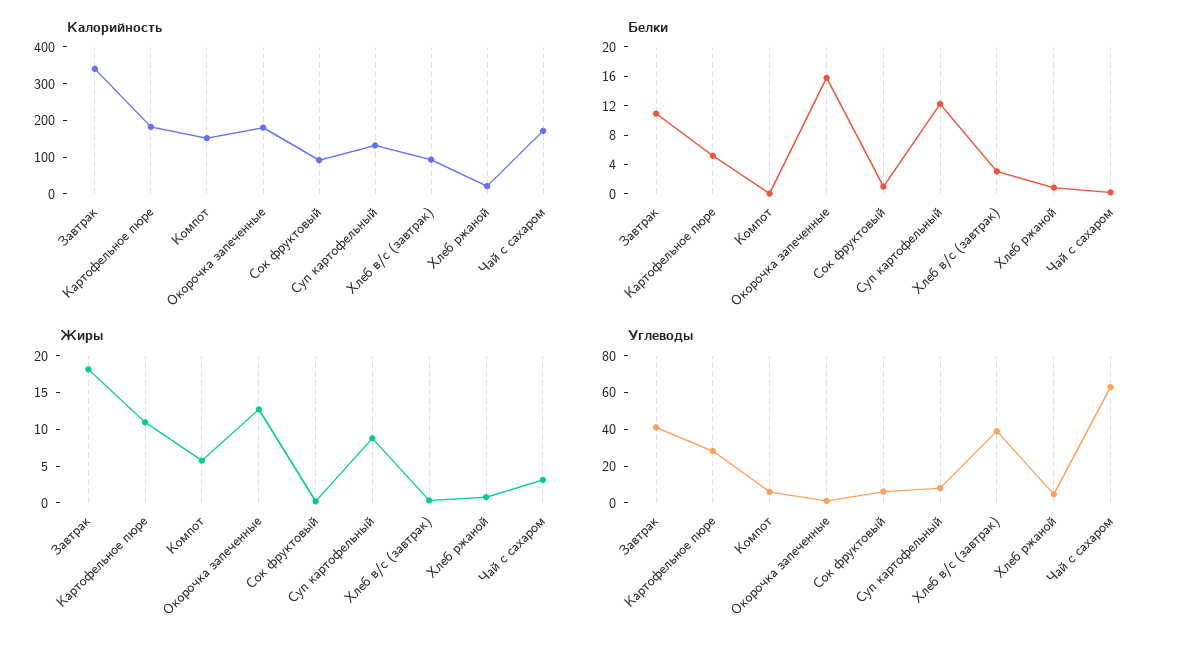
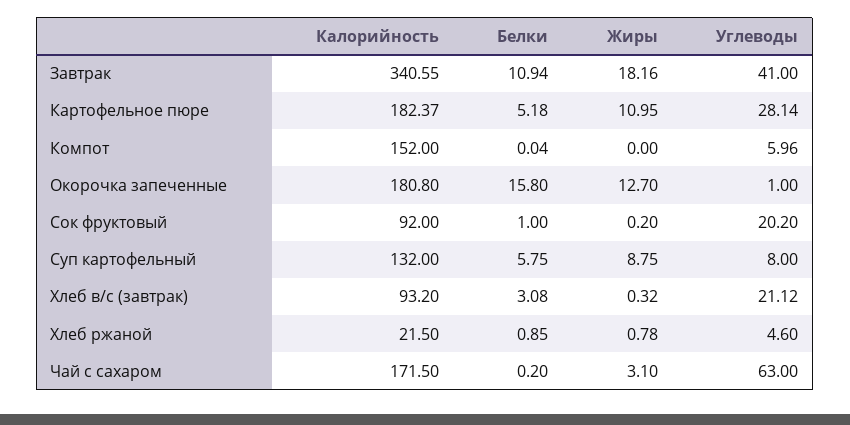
Белки, Суп картофельный: 12 -> 5.75
Жиры, Компот: 5 -> 0
Углеводы, Сок фруктовый: 5 -> 20.2
Углеводы, Хлеб в/с (завтрак): 40 -> 21.12

